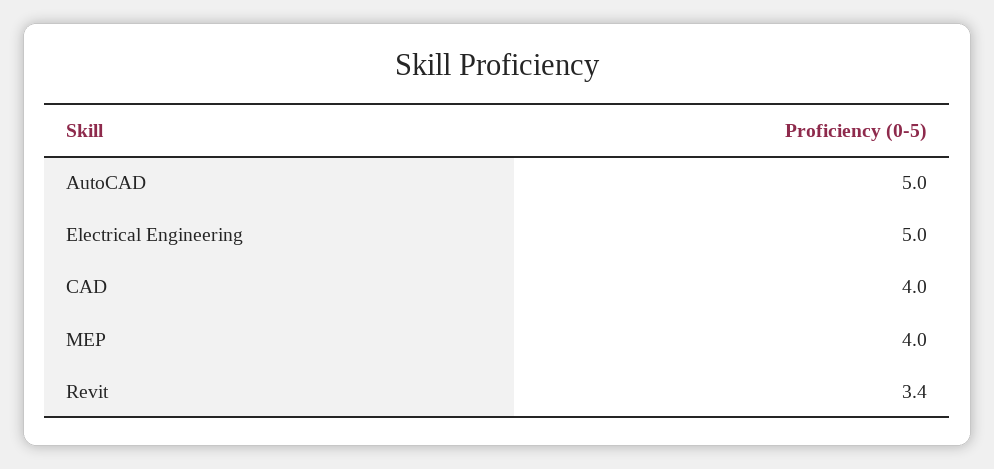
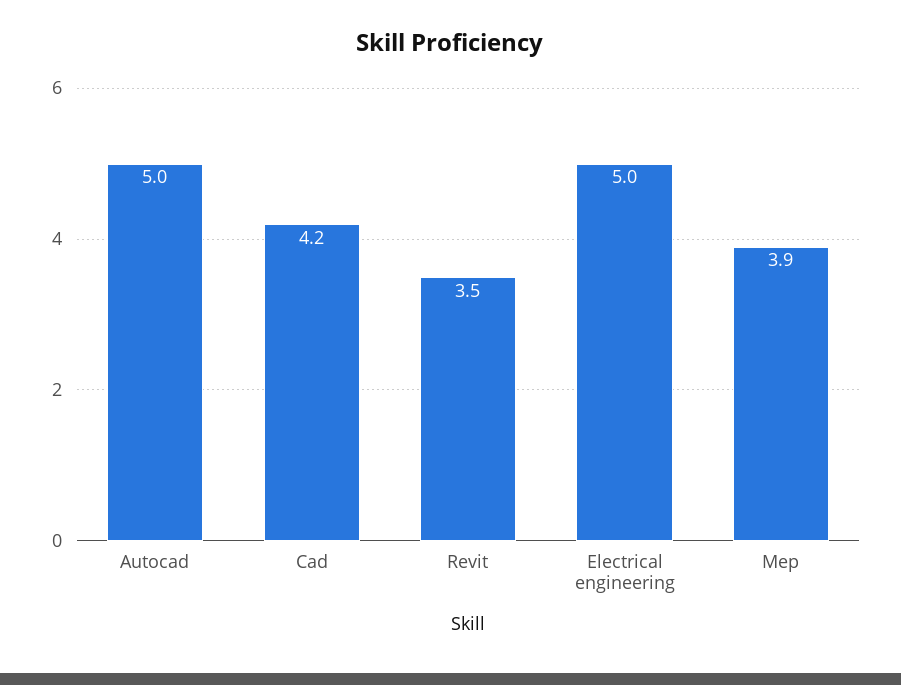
CAD: 4 -> 4.2
MEP: 4 -> 3.9
Revit: 3.4 -> 3.5

